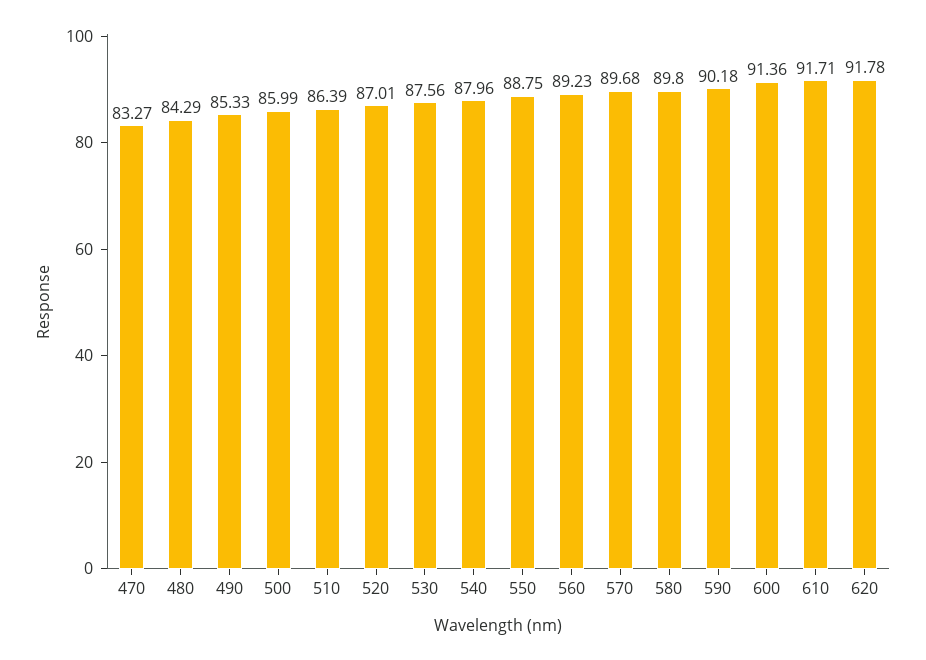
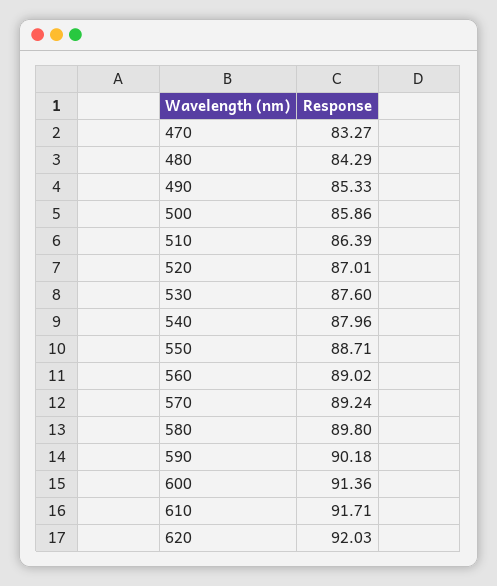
500: 85.99 -> 85.86
530: 87.56 -> 87.6
550: 88.75 -> 88.71
560: 89.23 -> 89.02
570: 89.68 -> 89.24
620: 91.78 -> 92.03

